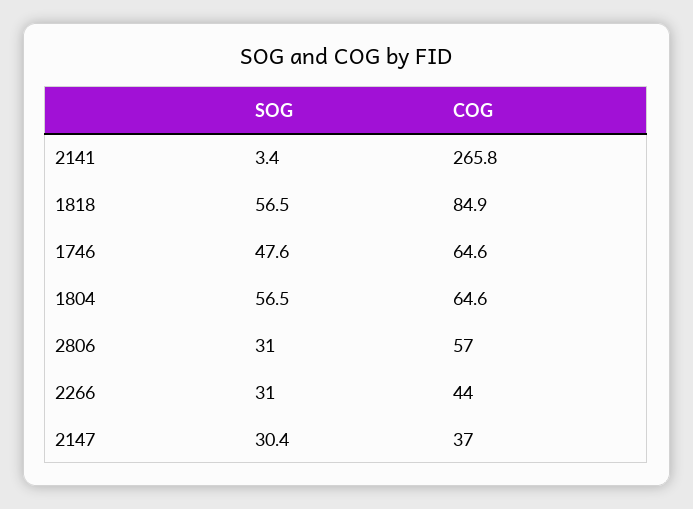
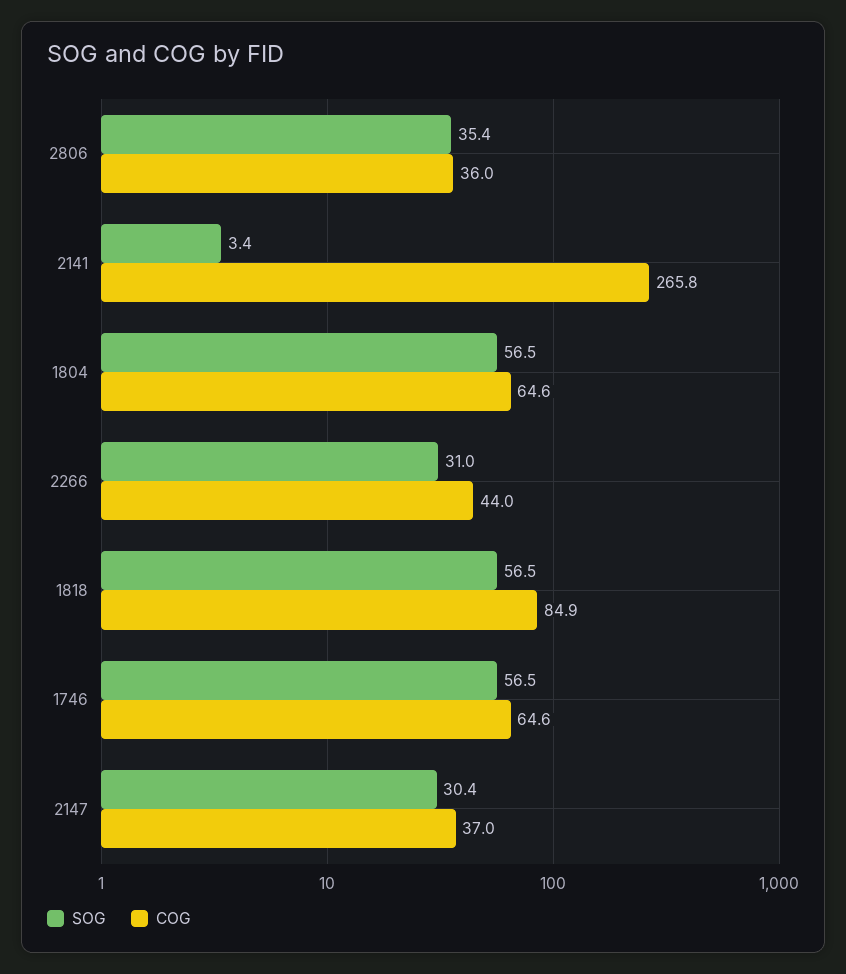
SOG, 1746: 47.6 -> 56.5
SOG, 2806: 31 -> 35.4
COG, 2806: 57 -> 36

